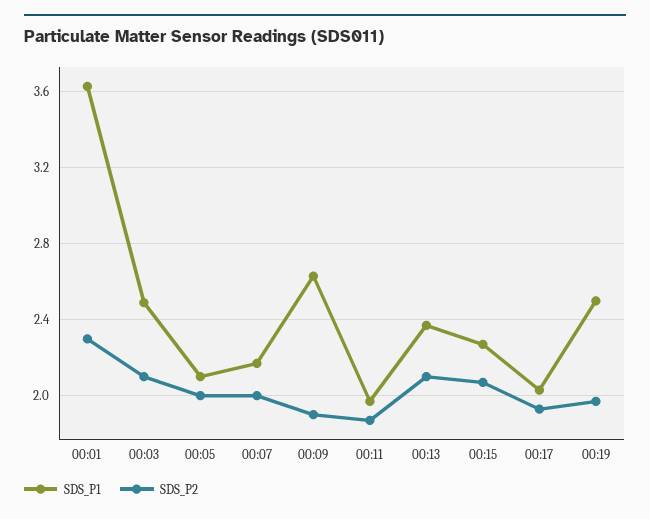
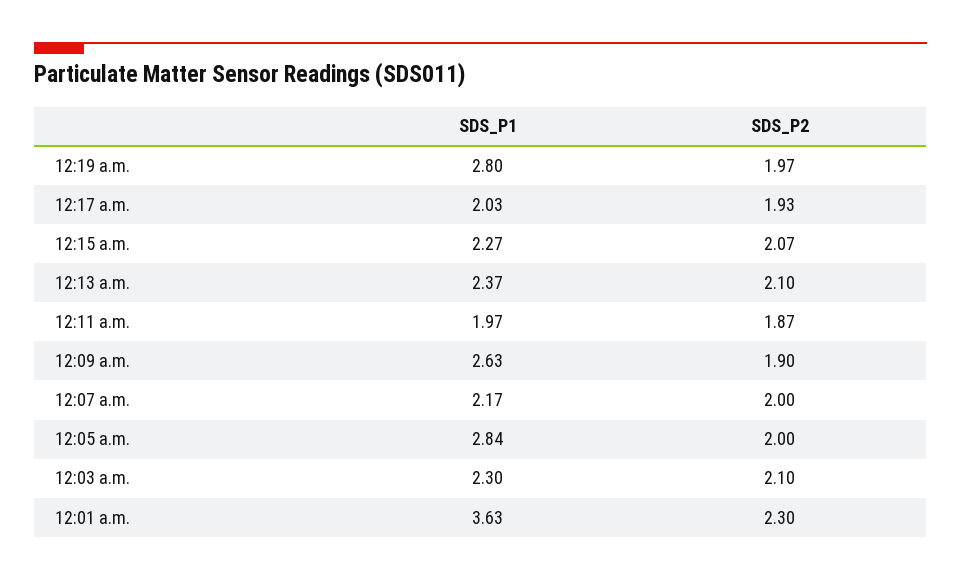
SDS_P1, 00:03: 2.5 -> 2.3
SDS_P1, 00:05: 2.1 -> 2.84
SDS_P1, 00:19: 2.5 -> 2.8

